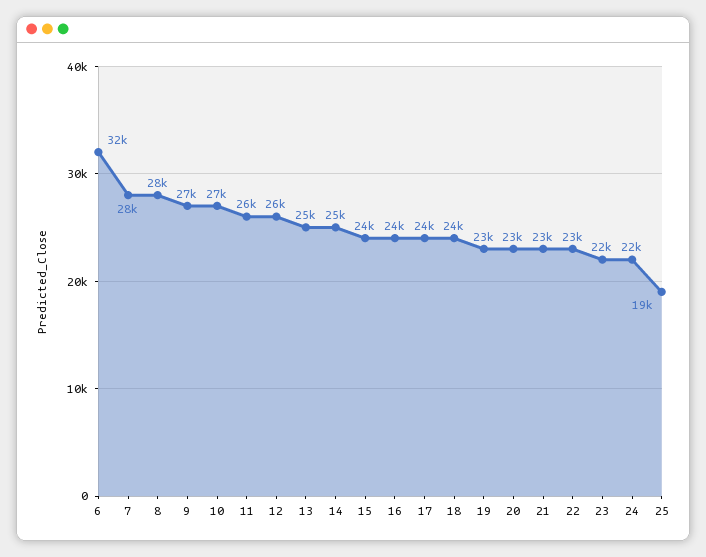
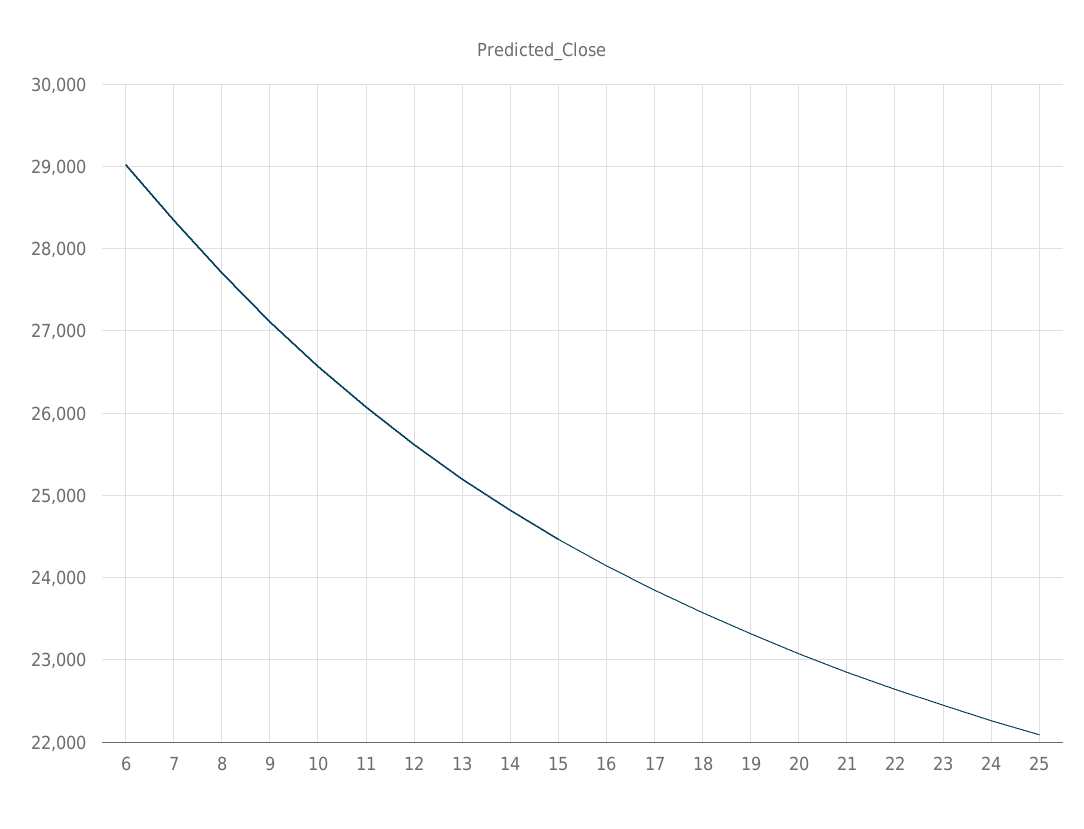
6: 32000 -> 29000
25: 19000 -> 22100

